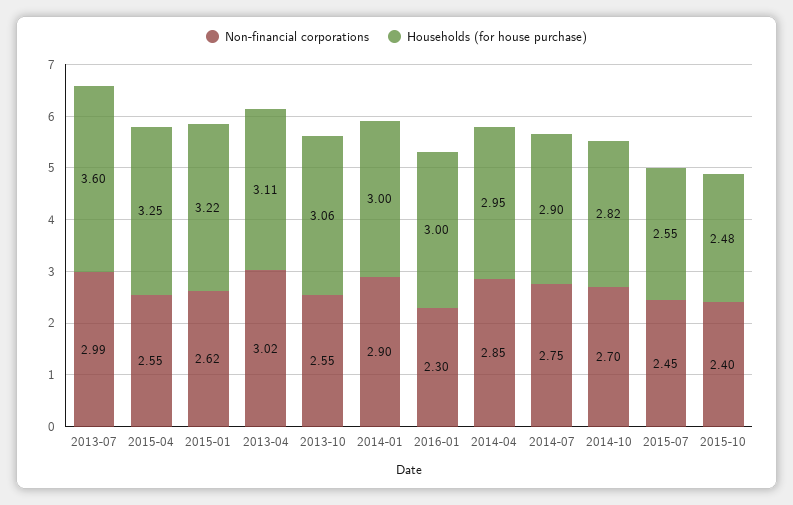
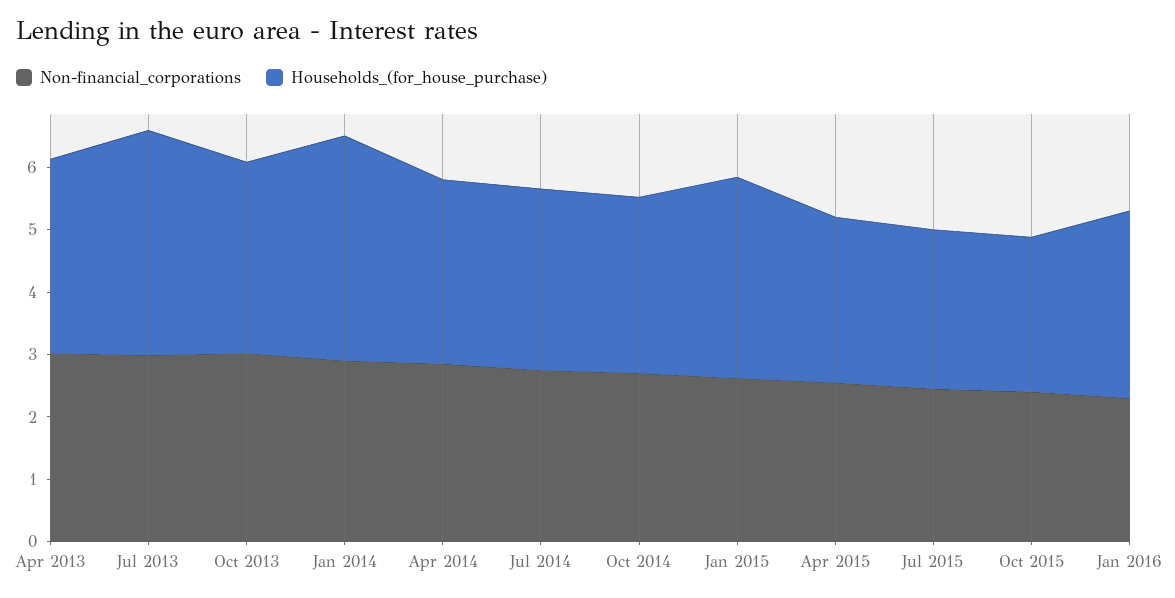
Households (for house purchase), 2015-04: 3.25 -> 2.6
Non-financial corporations, 2013-10: 2.55 -> 3
Households (for house purchase), 2014-01: 3 -> 3.6

